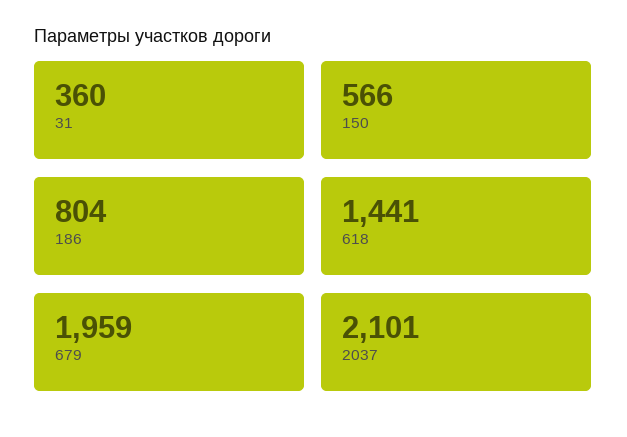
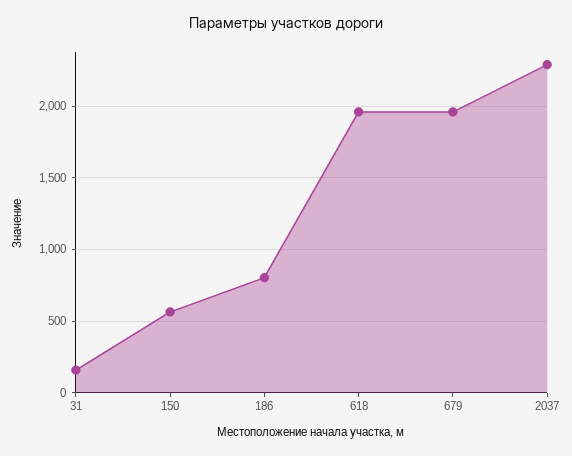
31: 360 -> 150
618: 1441 -> 1950
2037: 2101 -> 2300

